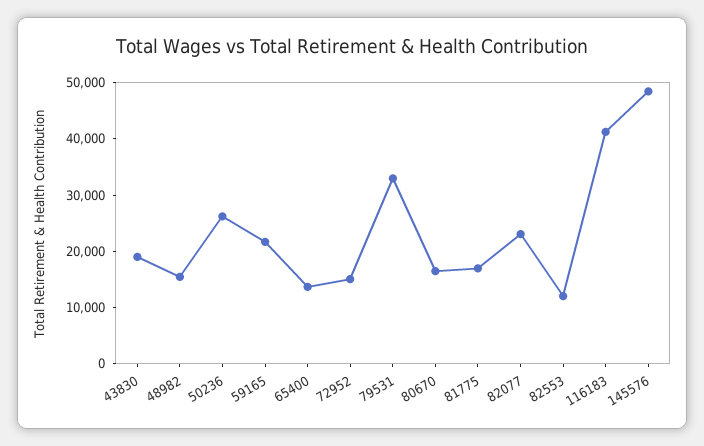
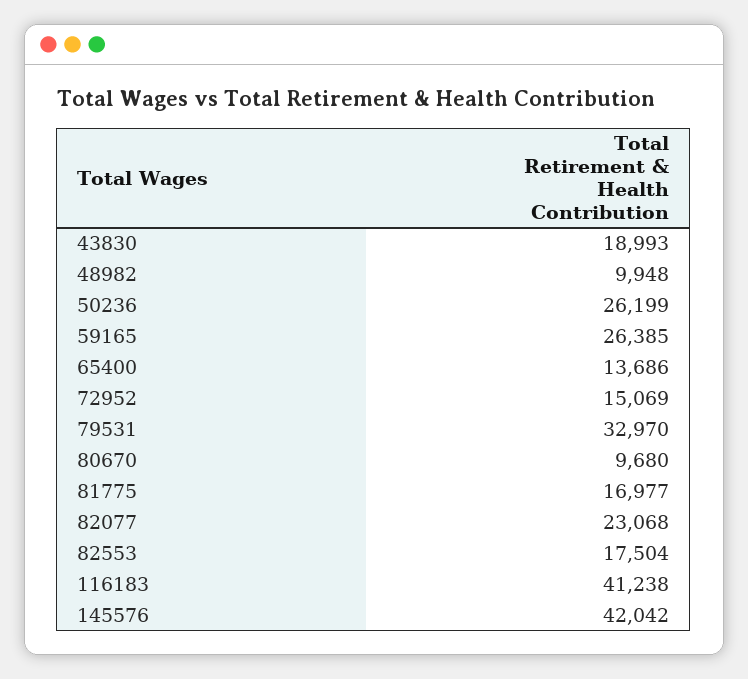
48982: 16000 -> 9948
59165: 22000 -> 26385
80670: 16000 -> 9680
82553: 12000 -> 17504
145576: 48000 -> 42042

